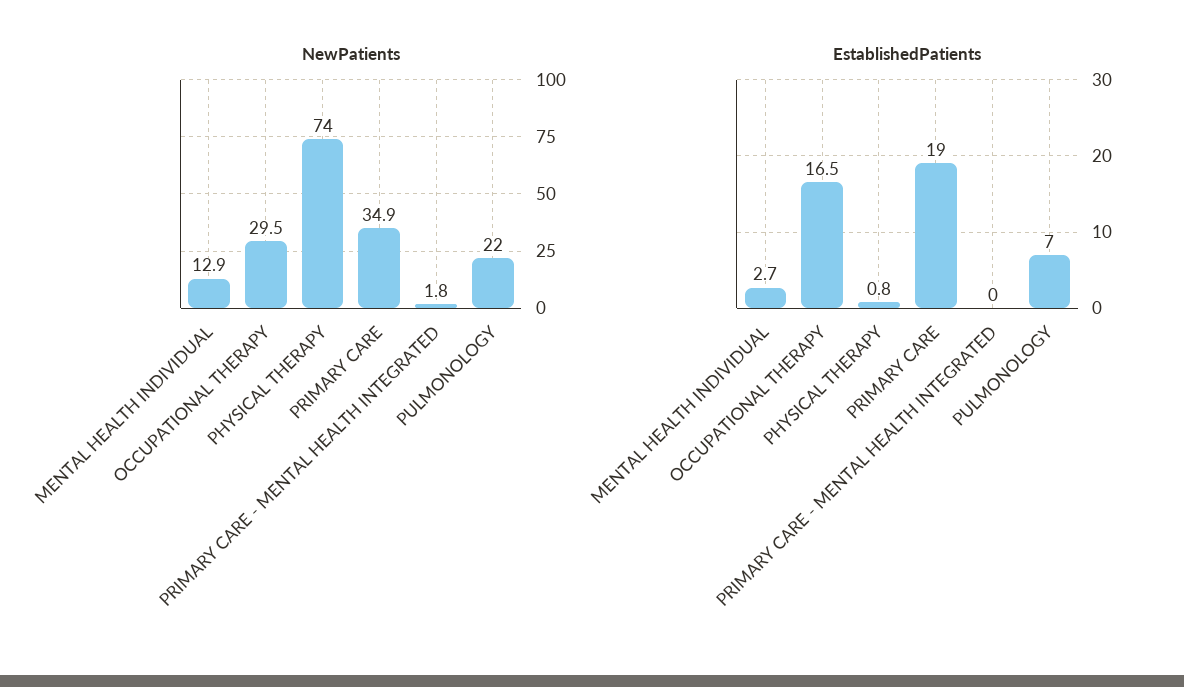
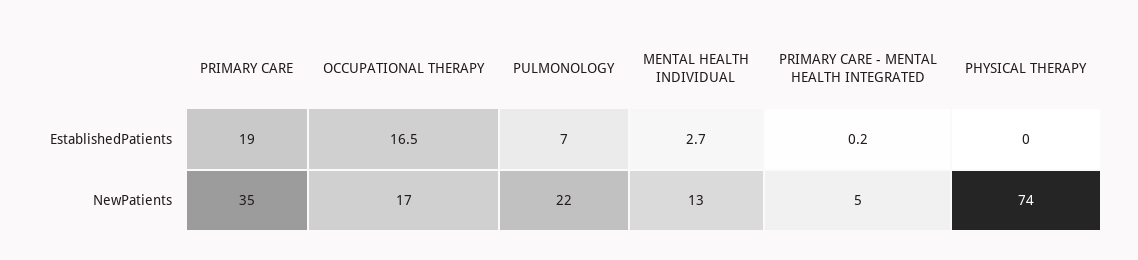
NewPatients, OCCUPATIONAL THERAPY: 29.5 -> 17
NewPatients, PRIMARY CARE - MENTAL HEALTH INTEGRATED: 1.8 -> 5
EstablishedPatients, PHYSICAL THERAPY: 0.8 -> 0
EstablishedPatients, PRIMARY CARE - MENTAL HEALTH INTEGRATED: 0 -> 0.2

